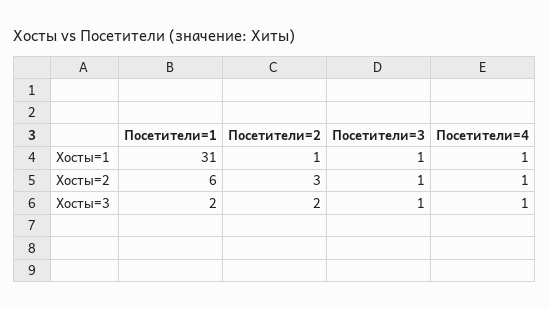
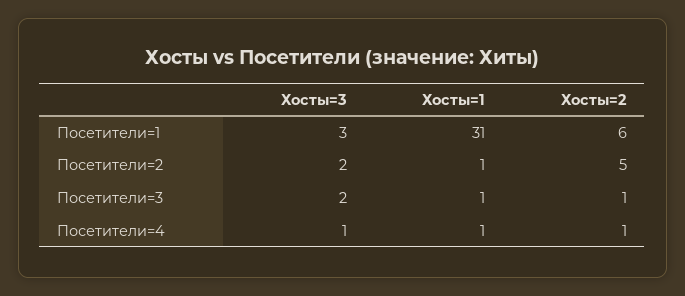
Посетители=2, Хосты=2: 3 -> 5
Посетители=1, Хосты=3: 2 -> 3
Посетители=3, Хосты=3: 1 -> 2

